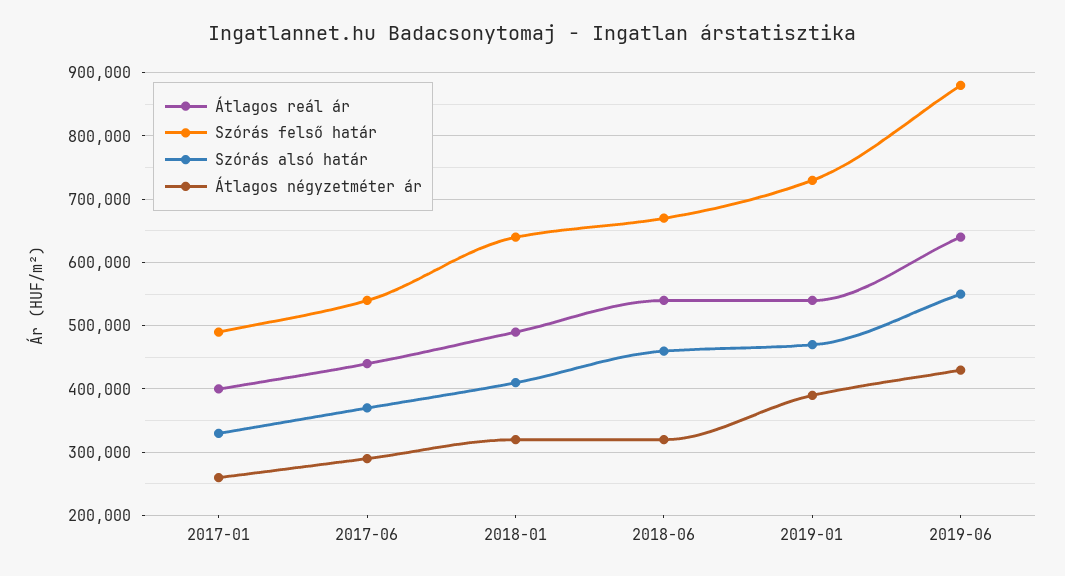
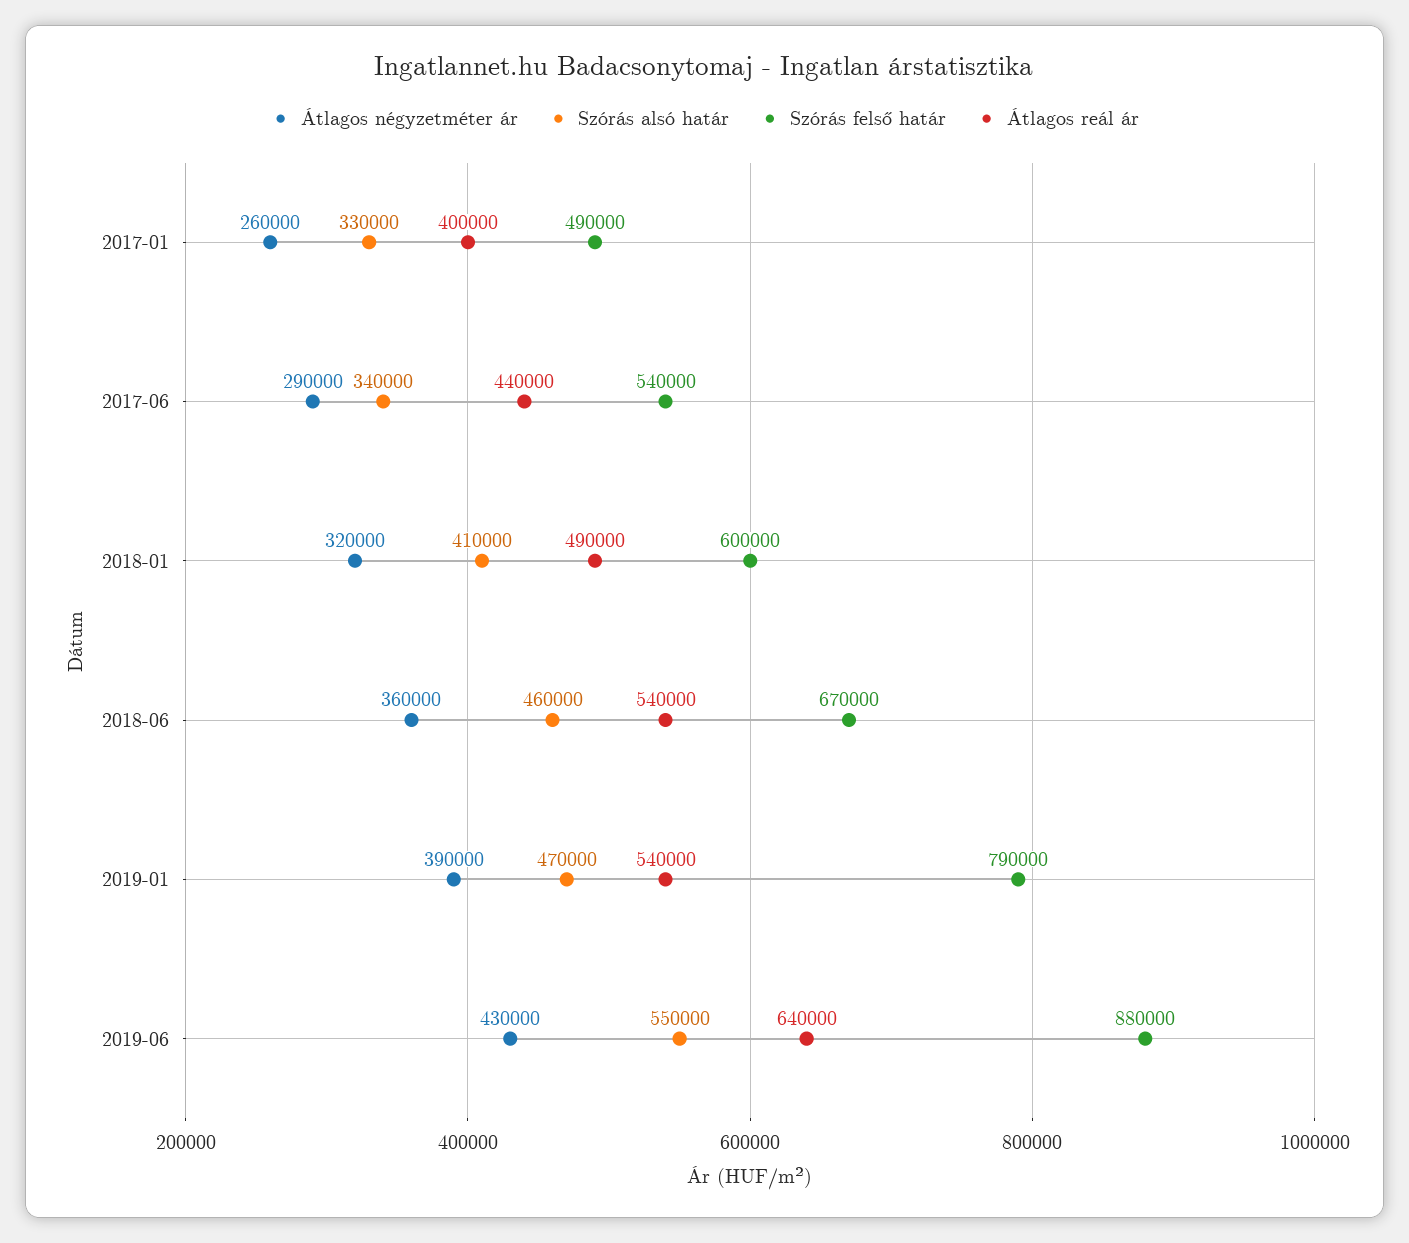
Szórás alsó határ, 2017-06: 370000 -> 340000
Szórás felső határ, 2018-01: 640000 -> 600000
Átlagos négyzetméter ár, 2018-06: 320000 -> 360000
Szórás felső határ, 2019-01: 730000 -> 790000

